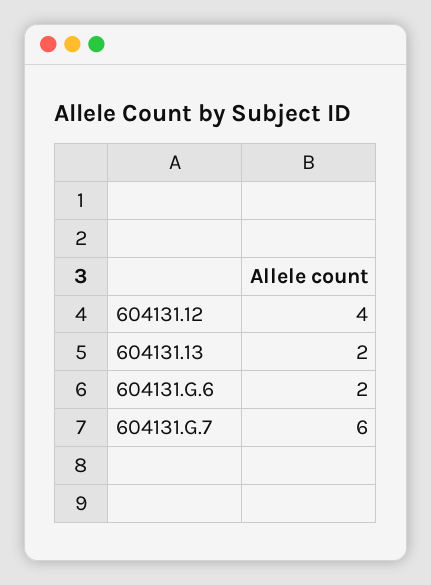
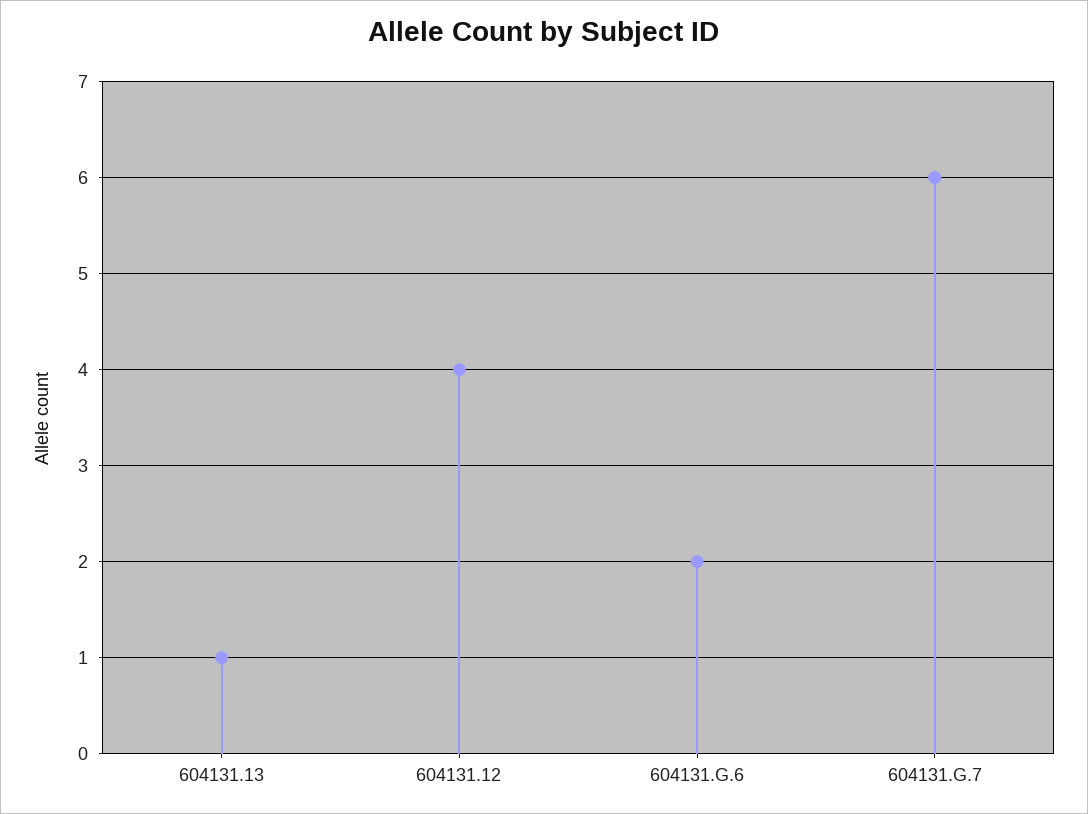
604131.13: 2 -> 1

